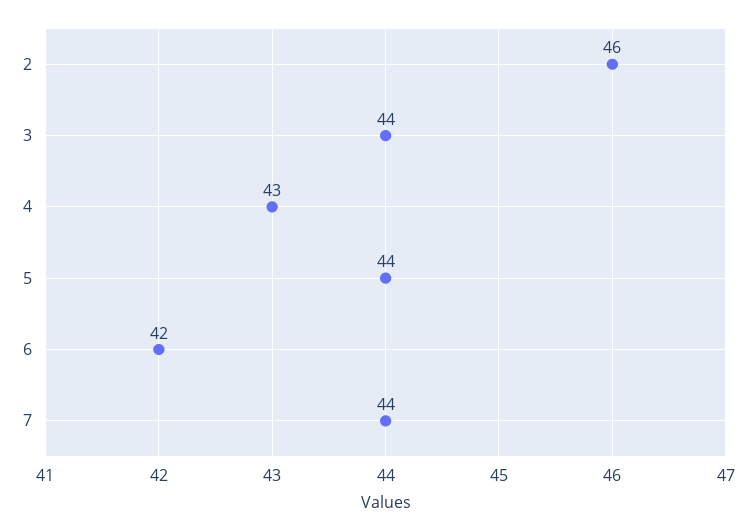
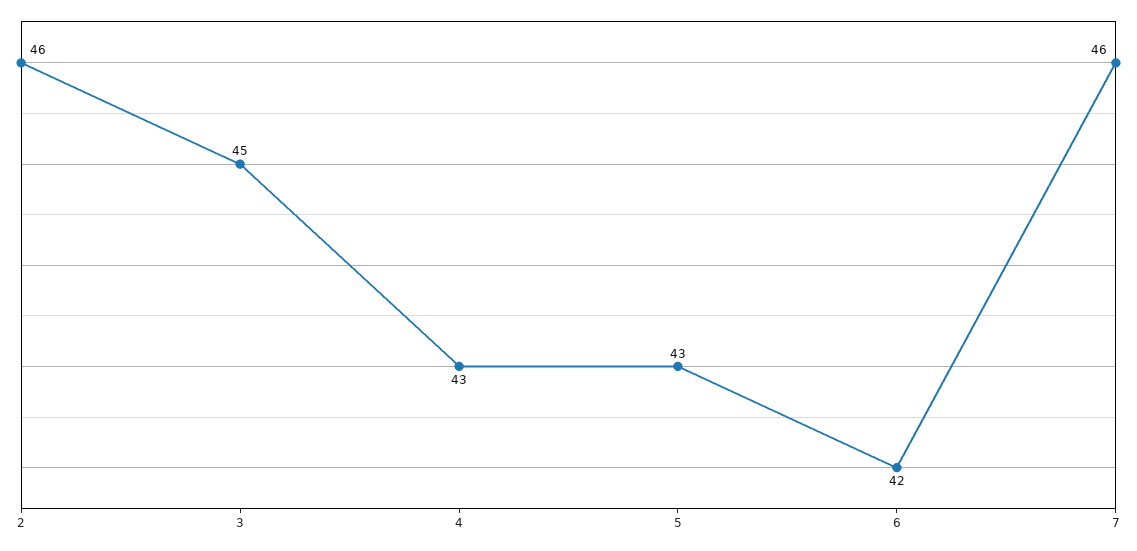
3: 44 -> 45
5: 44 -> 43
7: 44 -> 46

